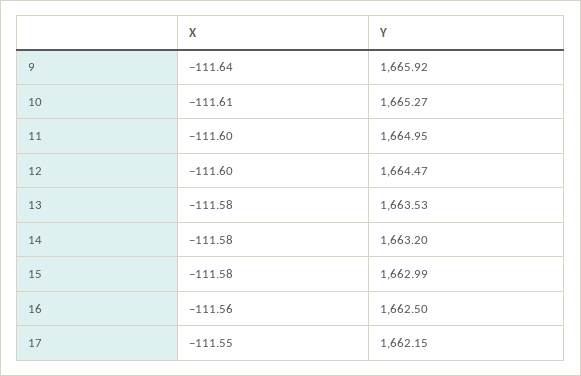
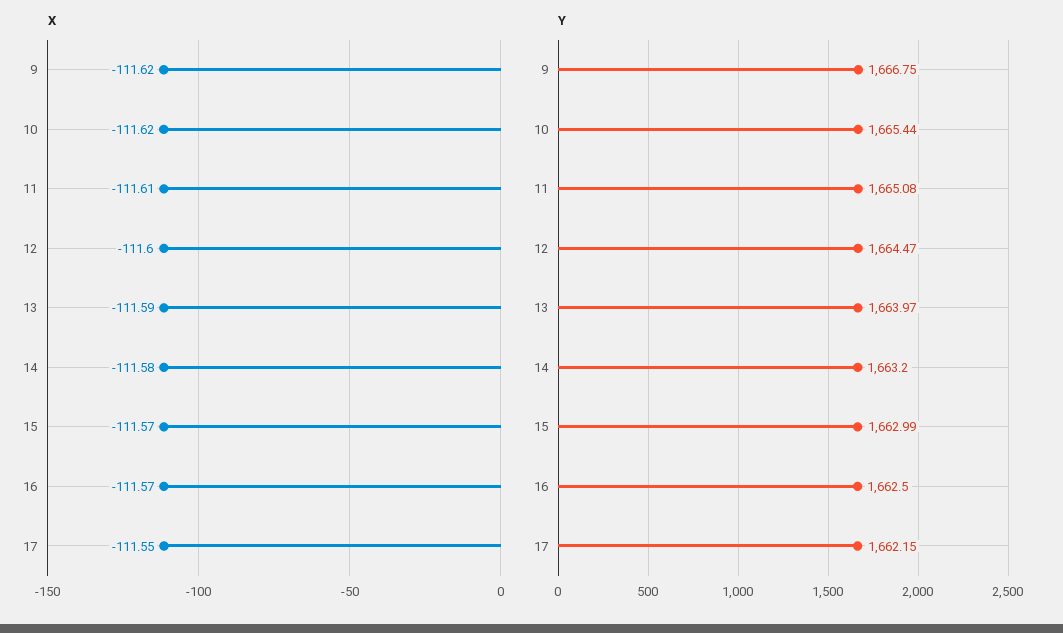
X, 9: -111.64 -> -111.62
Y, 9: 1665.92 -> 1666.75
X, 10: -111.61 -> -111.62
Y, 10: 1665.27 -> 1665.44
X, 11: -111.6 -> -111.61
Y, 11: 1664.95 -> 1665.08
X, 13: -111.58 -> -111.59
Y, 13: 1663.53 -> 1663.97
X, 15: -111.58 -> -111.57
X, 16: -111.56 -> -111.57

